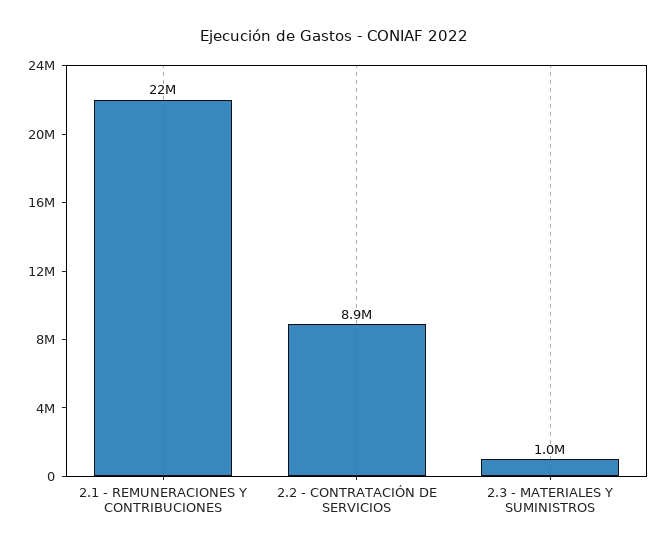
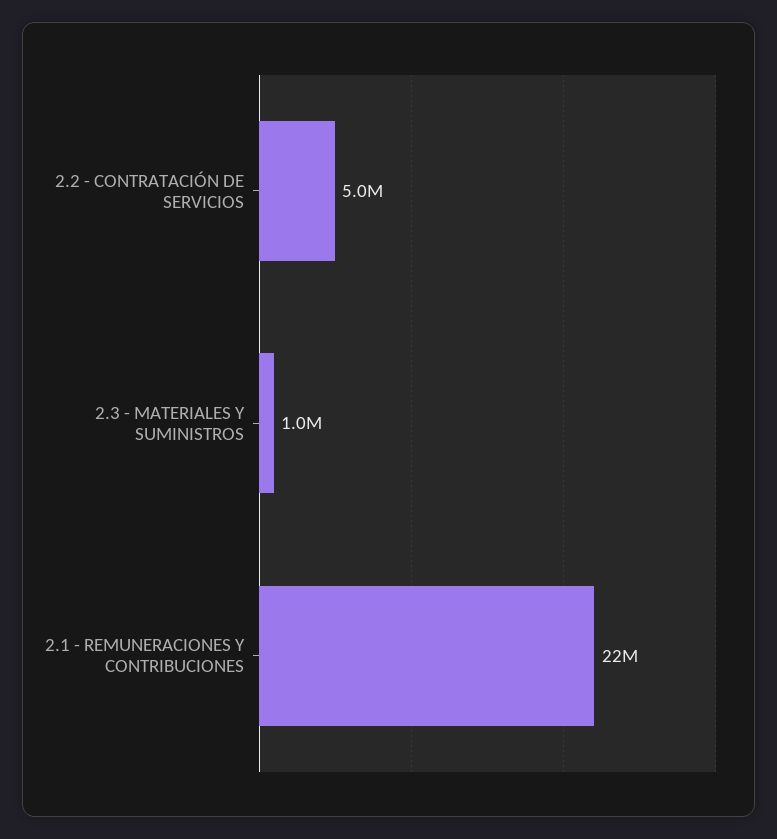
2.2 - CONTRATACIÓN DE SERVICIOS: 8900000 -> 5000000

